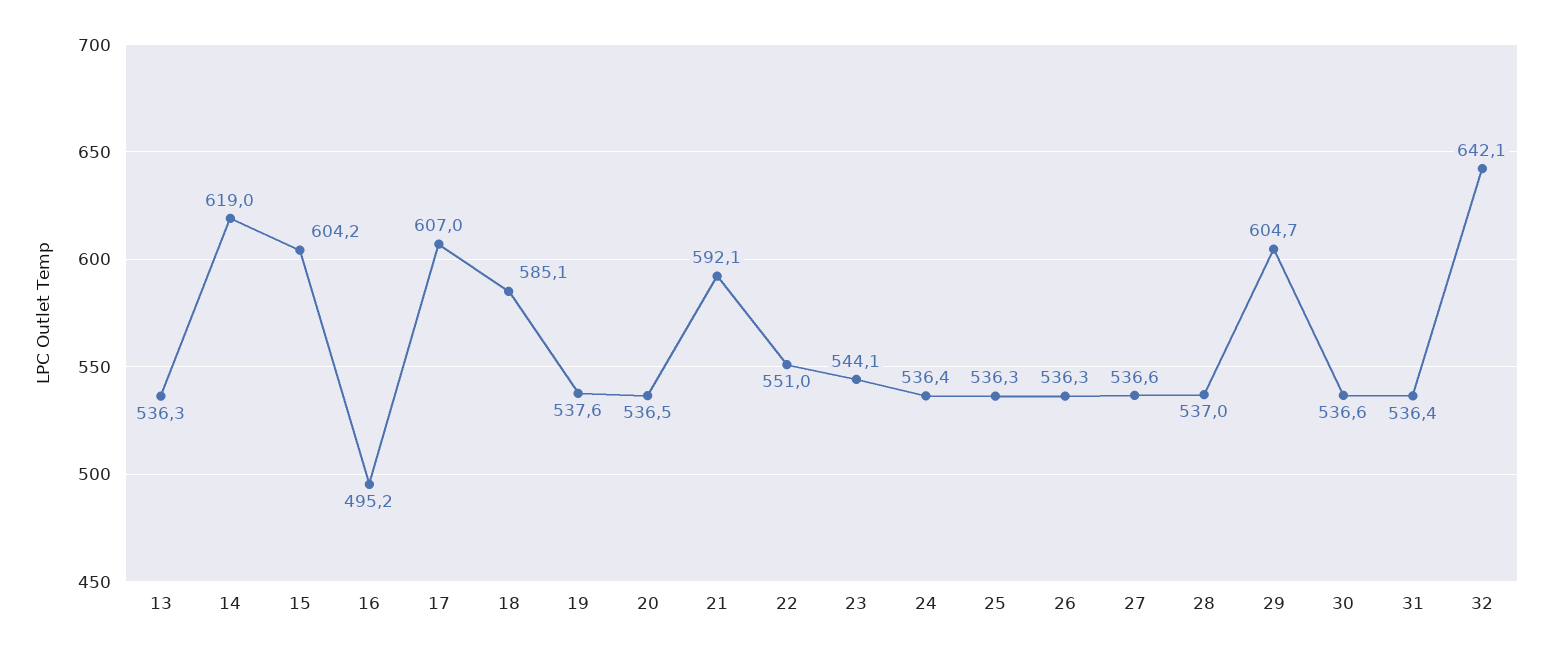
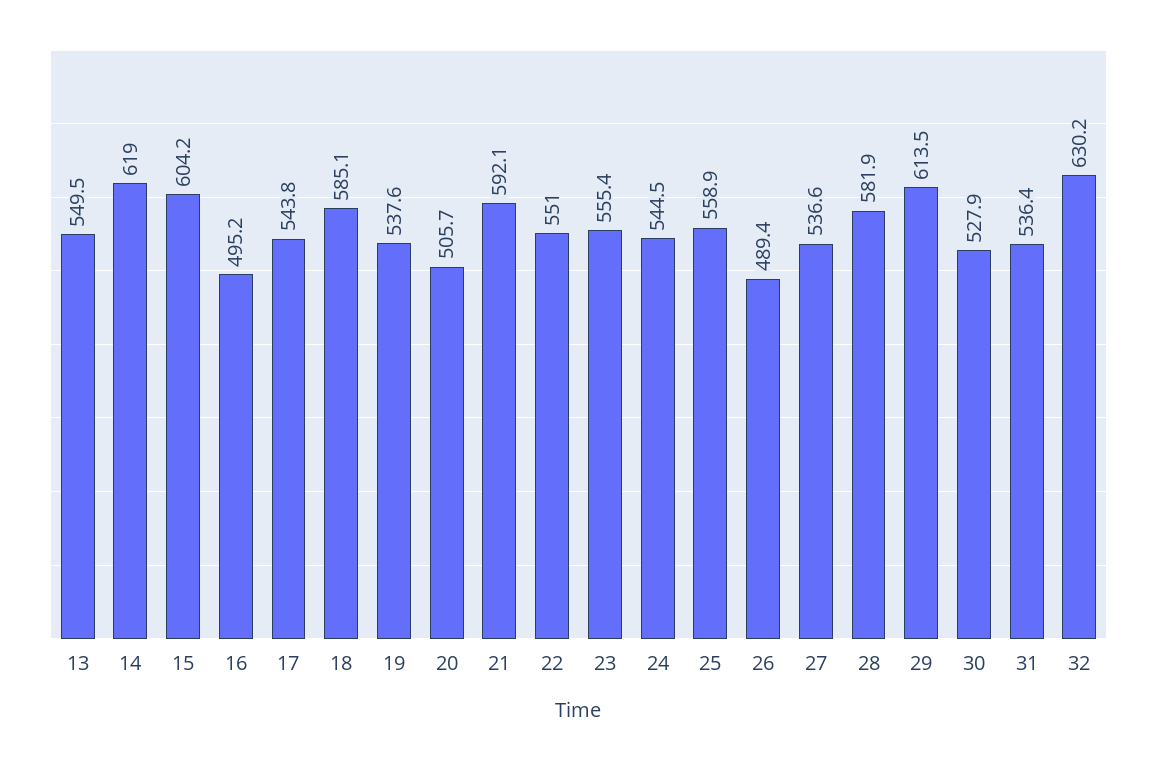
13: 536.3 -> 549.5
17: 607 -> 543.8
20: 536.5 -> 505.7
23: 544.1 -> 555.4
24: 536.4 -> 544.5
25: 536.3 -> 558.9
26: 536.3 -> 489.4
28: 537 -> 581.9
29: 604.7 -> 613.5
30: 536.6 -> 527.9
32: 642.1 -> 630.2

